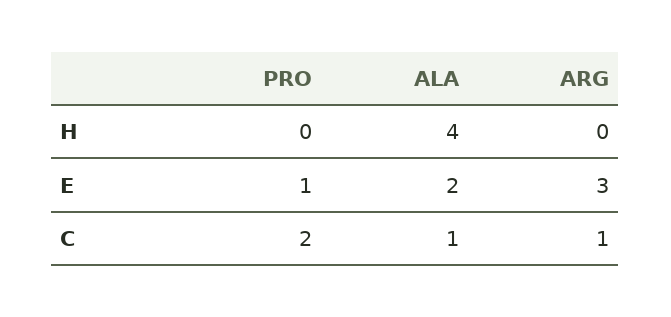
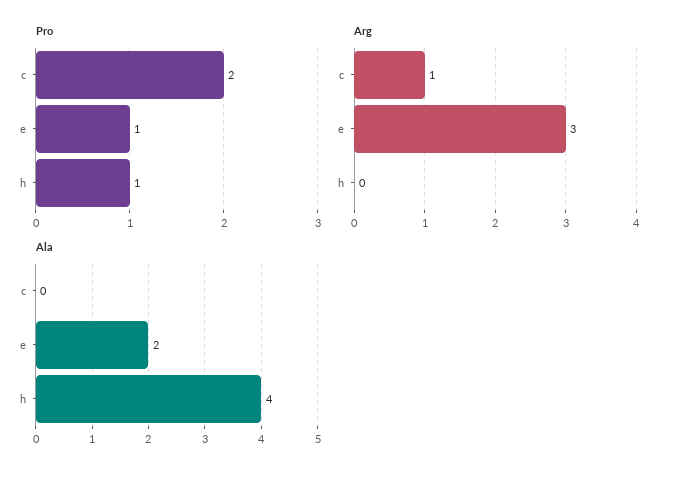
PRO, H: 0 -> 1
ALA, C: 1 -> 0

